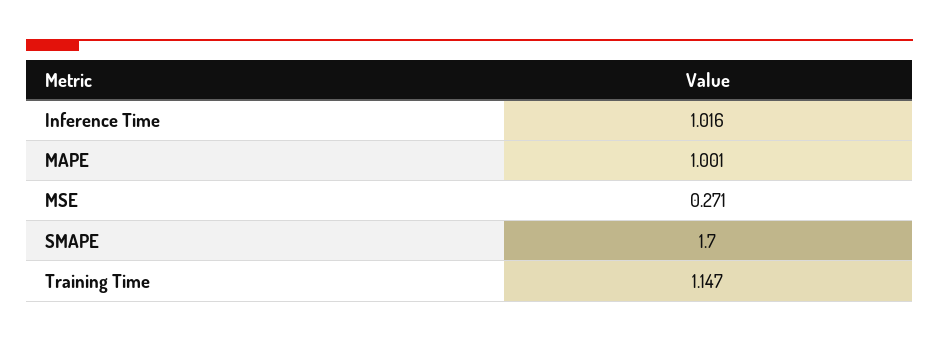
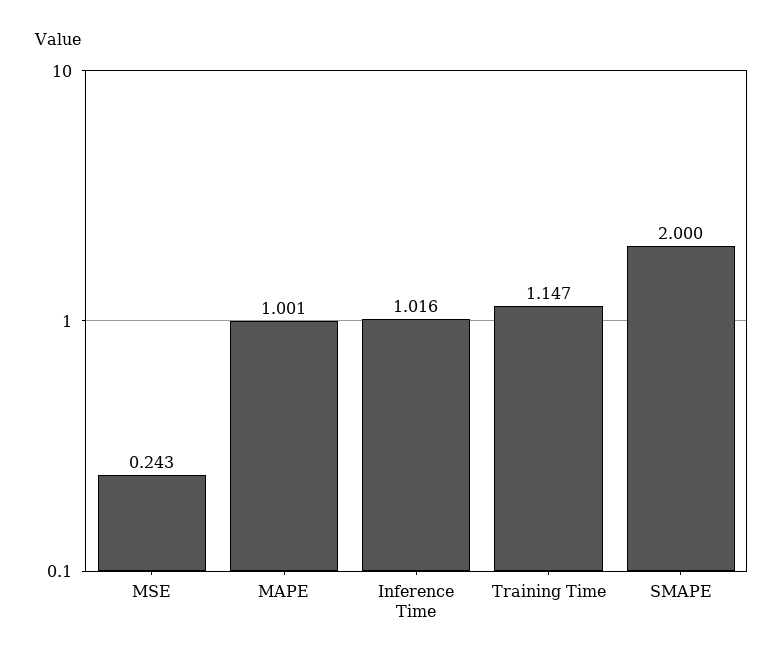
MSE: 0.271 -> 0.243
SMAPE: 1.7 -> 2

